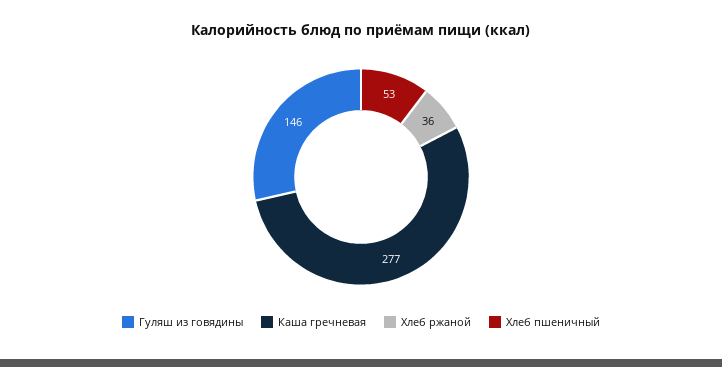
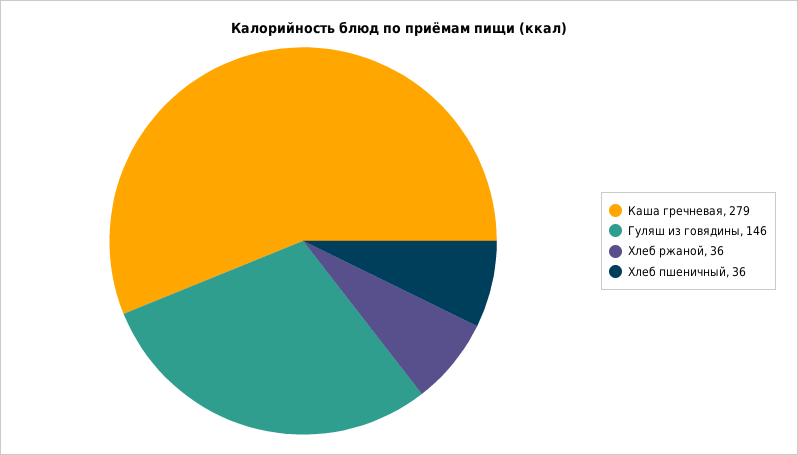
Каша гречневая: 277 -> 279
Хлеб пшеничный: 53 -> 36

